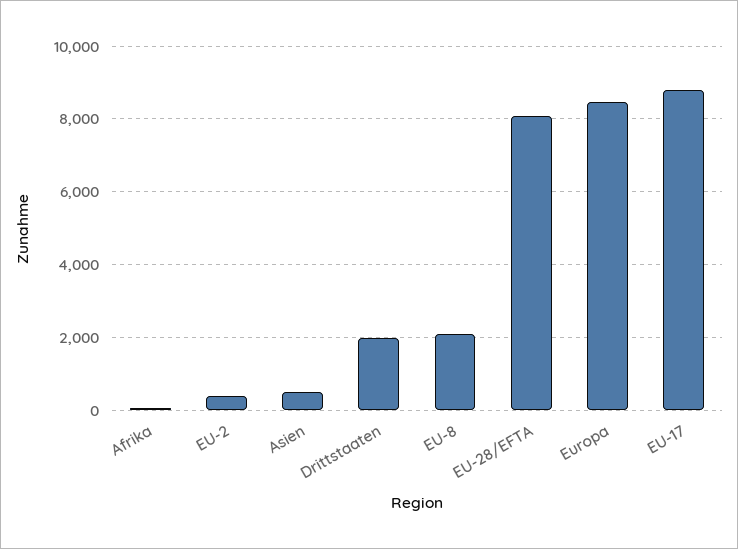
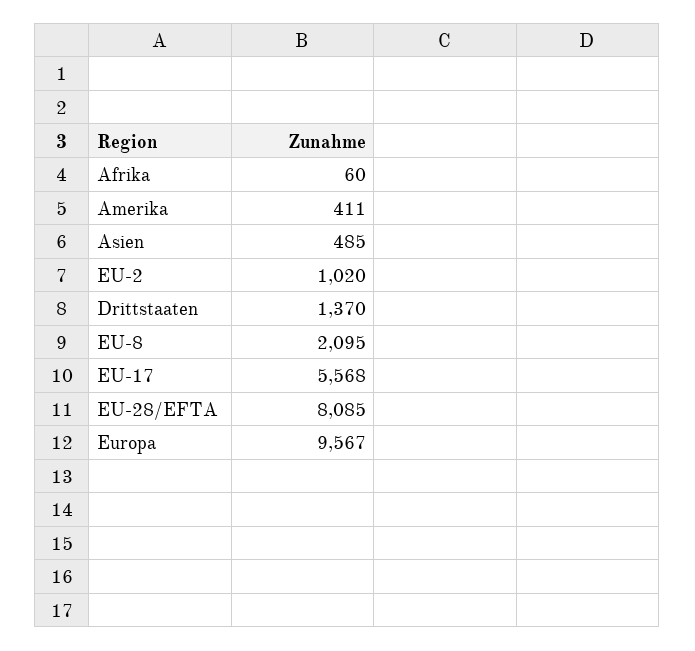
EU-2: 400 -> 1020
Drittstaaten: 2000 -> 1370
Europa: 8400 -> 9567
EU-17: 8800 -> 5568
Amerika: none -> 411

